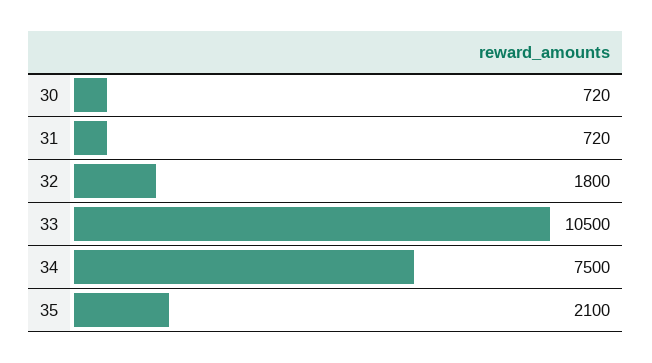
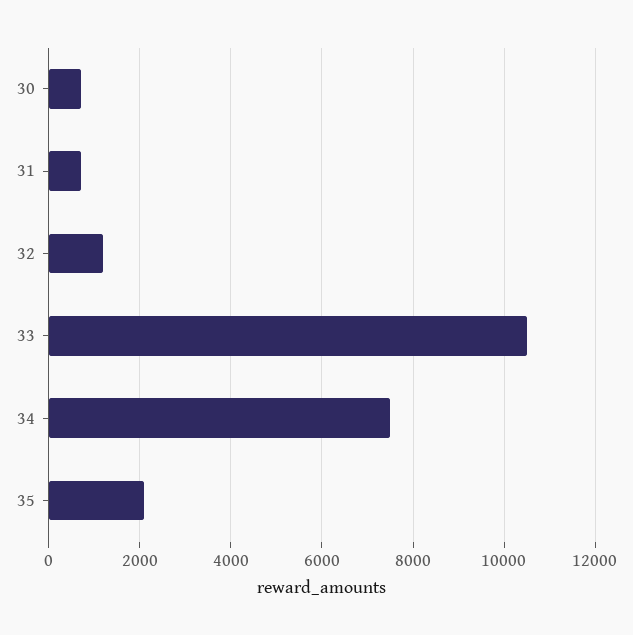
32: 1800 -> 1200

